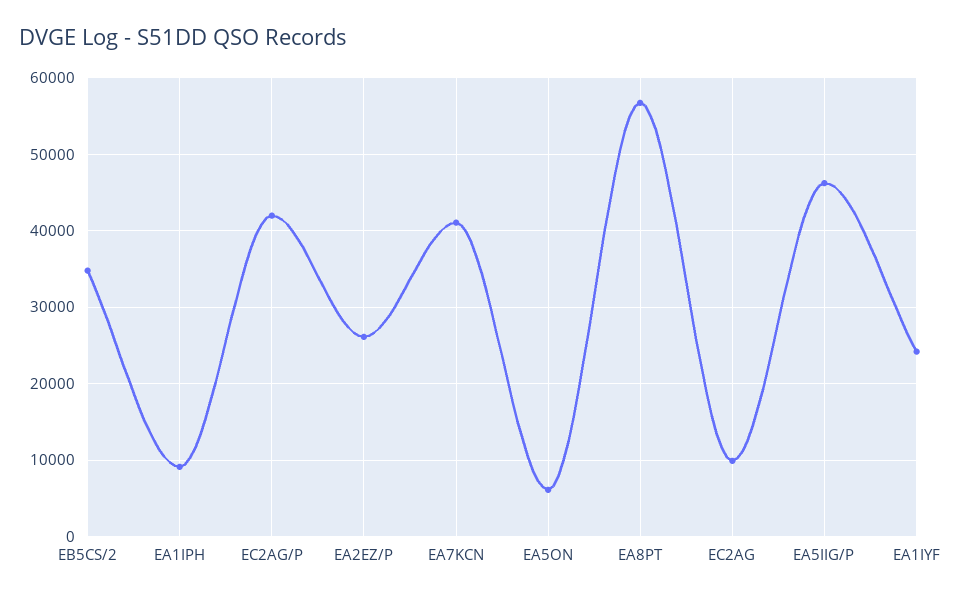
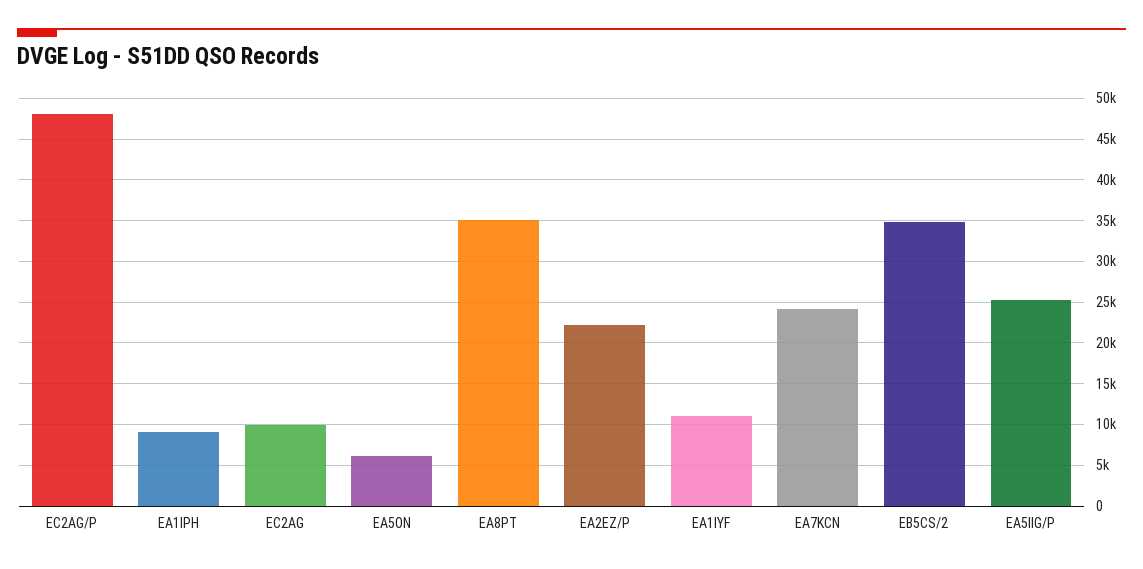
EC2AG/P: 42000 -> 48000
EA2EZ/P: 26000 -> 22000
EA7KCN: 41000 -> 24000
EA8PT: 57000 -> 35000
EA5IIG/P: 46000 -> 25000
EA1IYF: 24000 -> 11000

